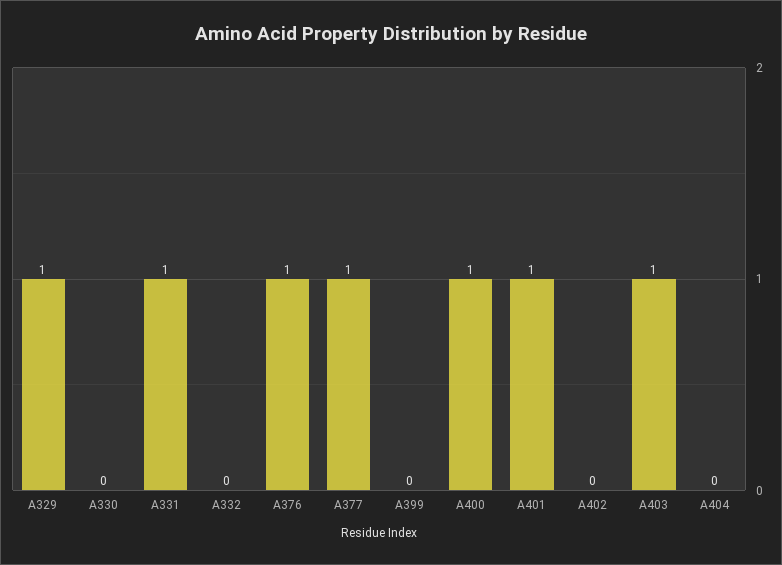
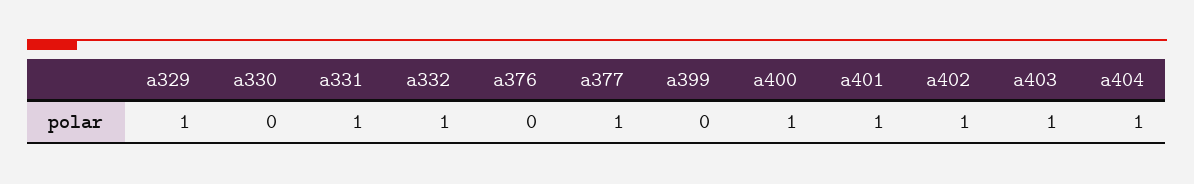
A332: 0 -> 1
A376: 1 -> 0
A402: 0 -> 1
A404: 0 -> 1

